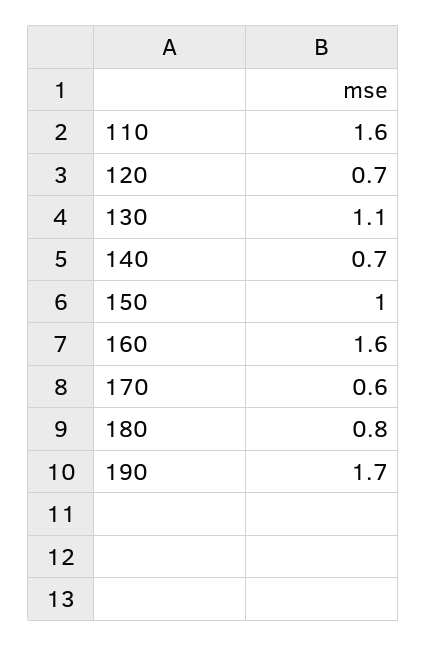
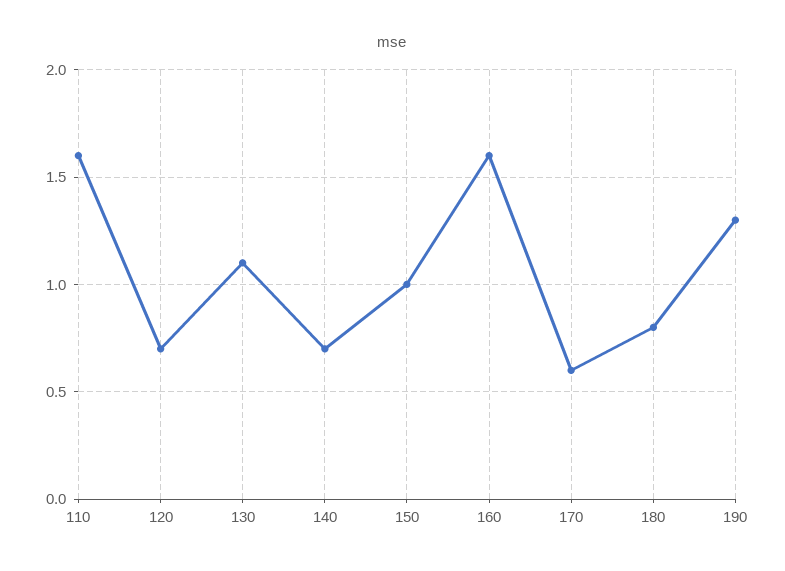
190: 1.7 -> 1.3

